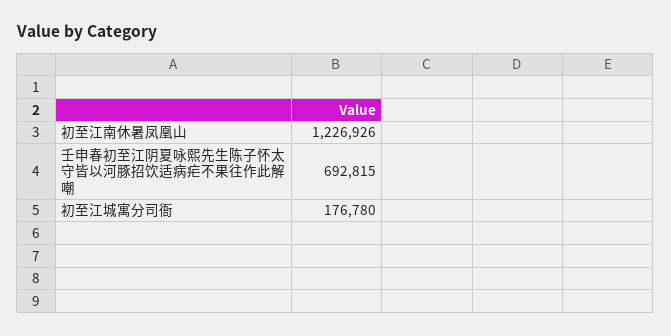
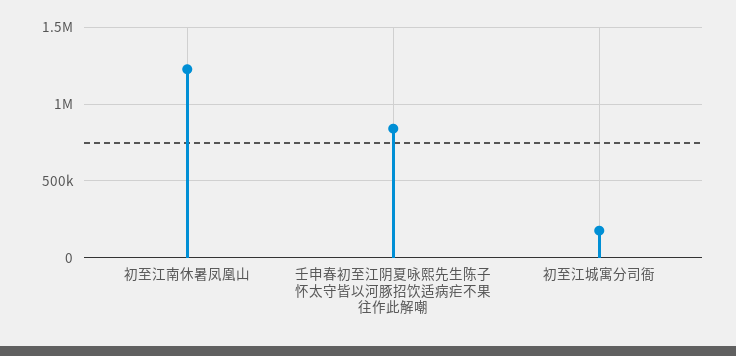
壬申春初至江阴夏咏熙先生陈子怀太守皆以河豚招饮适病疟不果往作此解嘲: 692815 -> 850000

